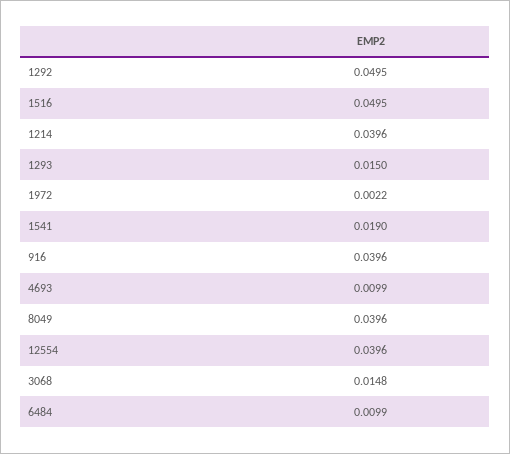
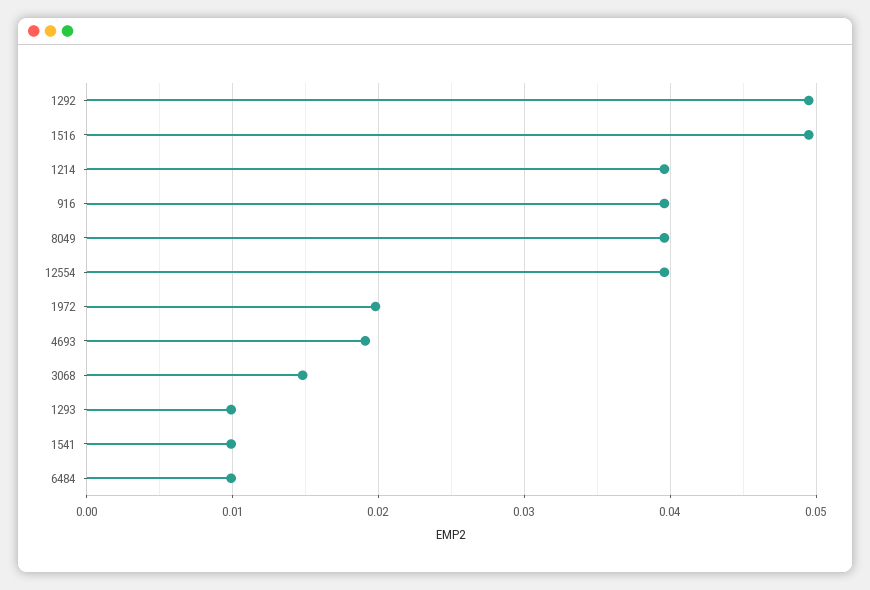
1293: 0.015 -> 0.01
1972: 0.0022 -> 0.02
1541: 0.019 -> 0.01
4693: 0.0099 -> 0.019

